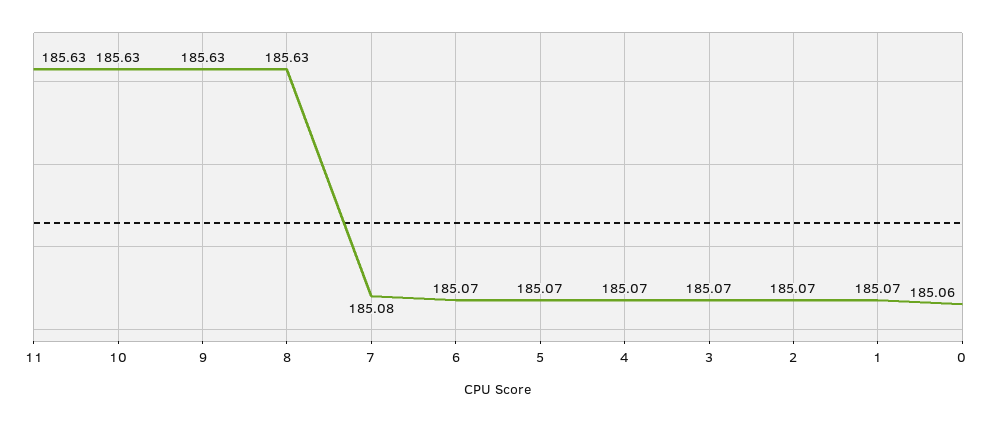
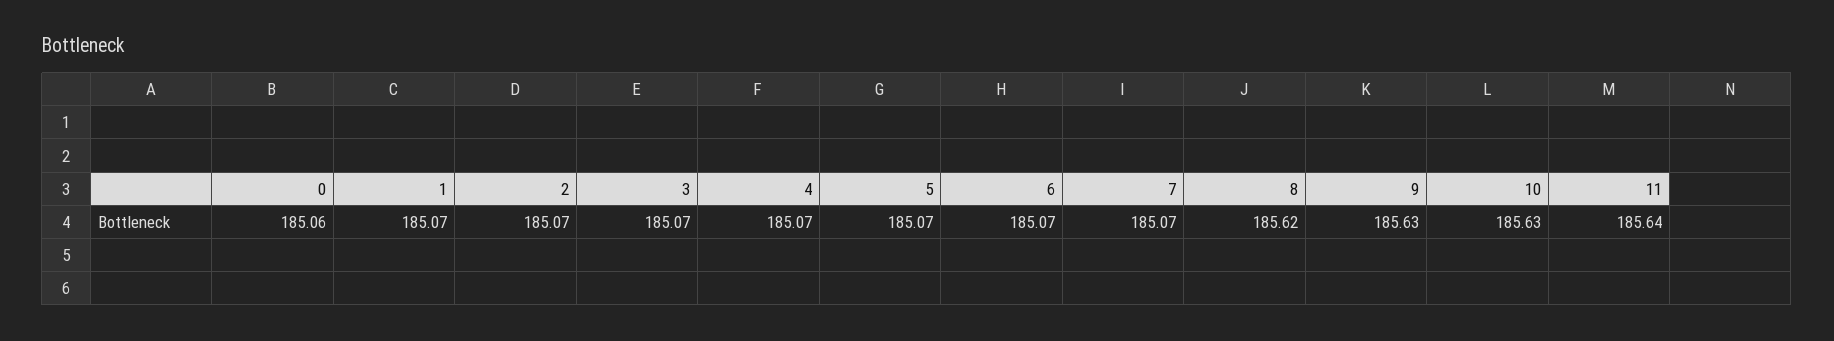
11: 185.63 -> 185.64
8: 185.63 -> 185.62
7: 185.08 -> 185.07

